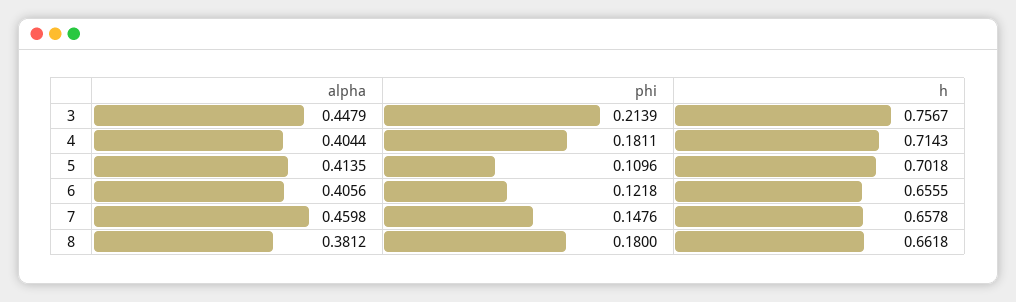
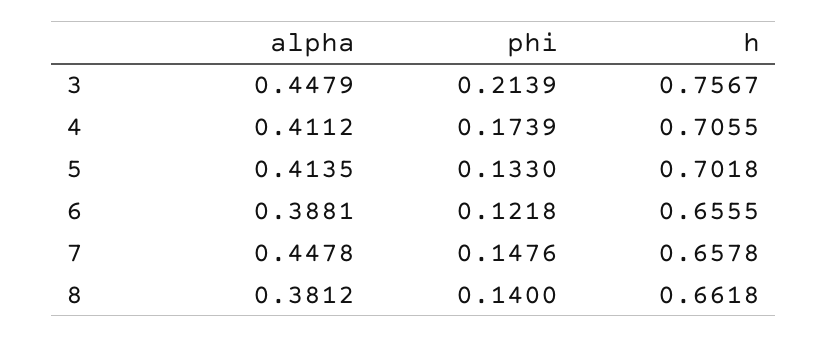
alpha, 4: 0.4044 -> 0.4112
phi, 4: 0.1811 -> 0.1739
h, 4: 0.7143 -> 0.7055
phi, 5: 0.1096 -> 0.133
alpha, 6: 0.4056 -> 0.3881
alpha, 7: 0.4598 -> 0.4478
phi, 8: 0.18 -> 0.14

